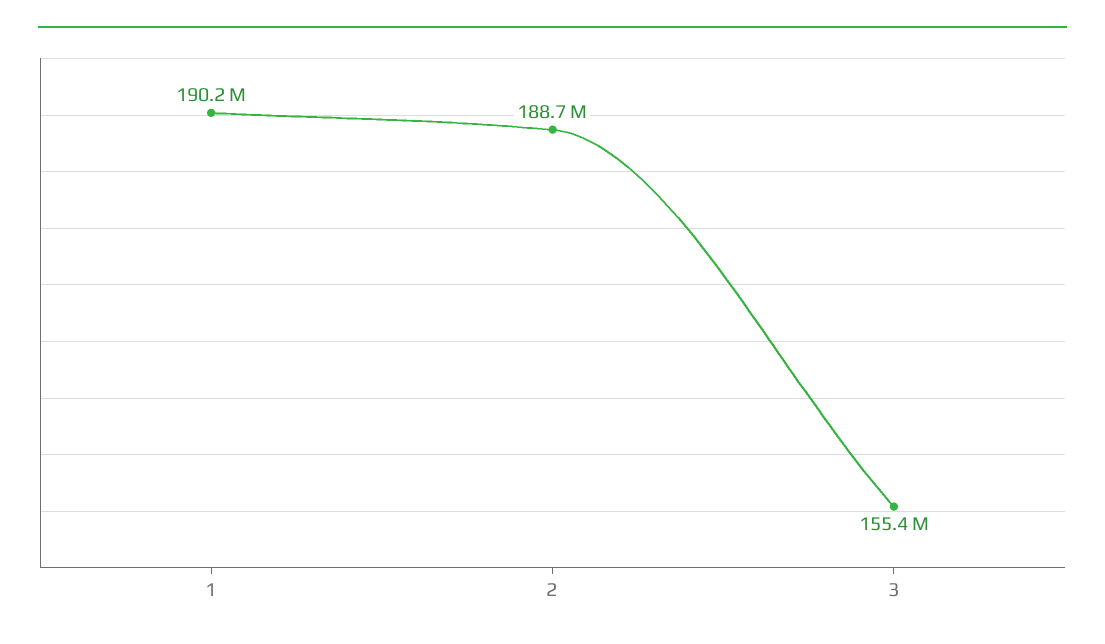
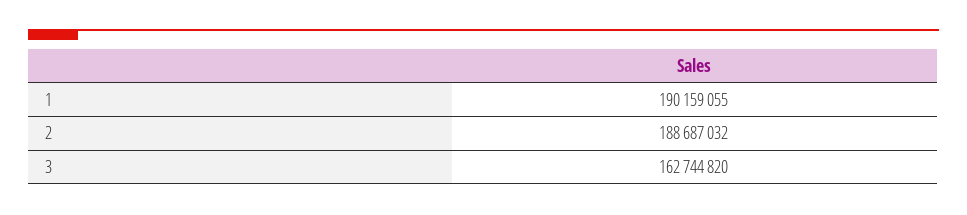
3: 155400000 -> 162744820

